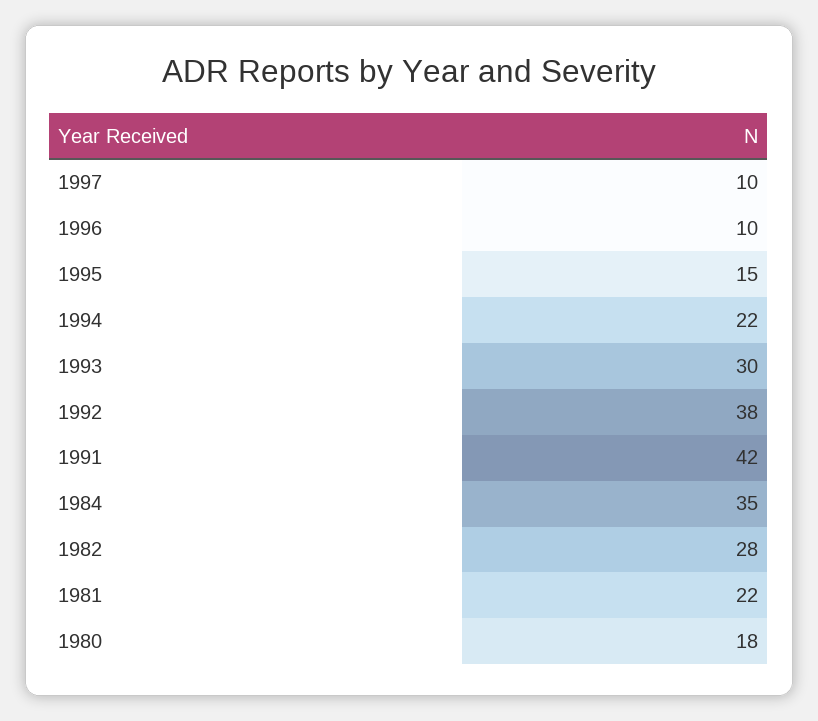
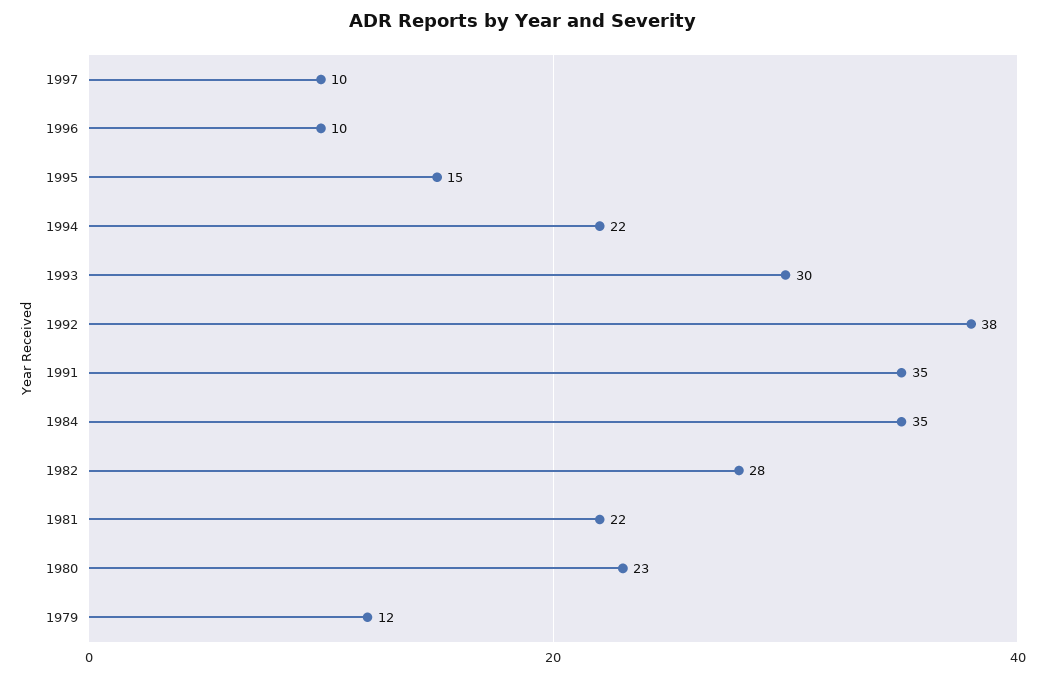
1991: 42 -> 35
1980: 18 -> 23
1979: none -> 12

